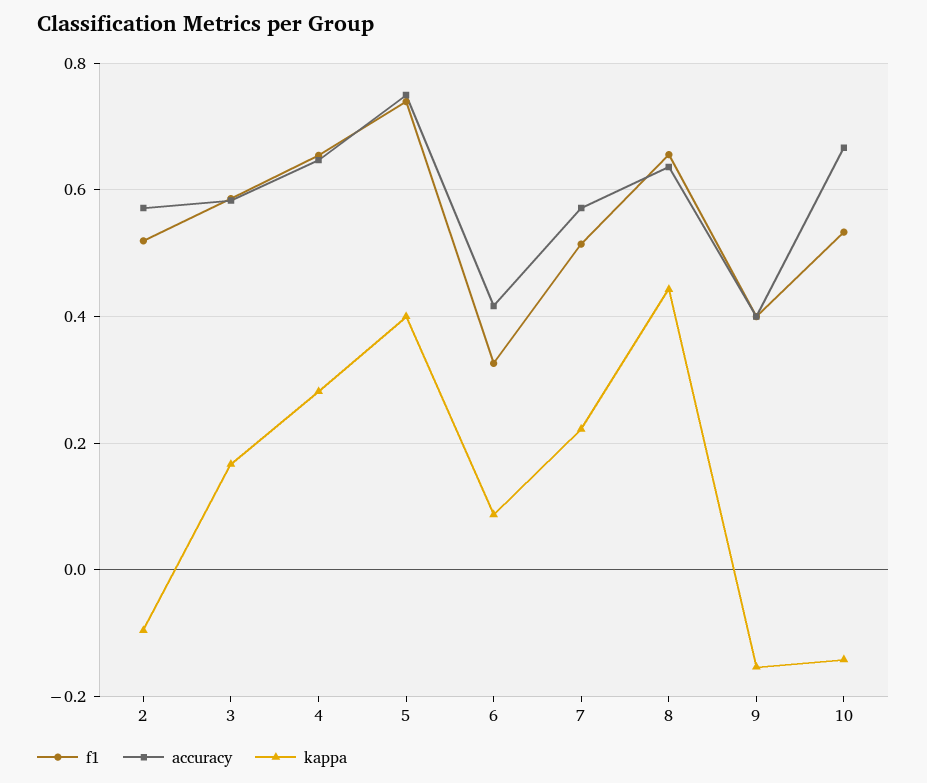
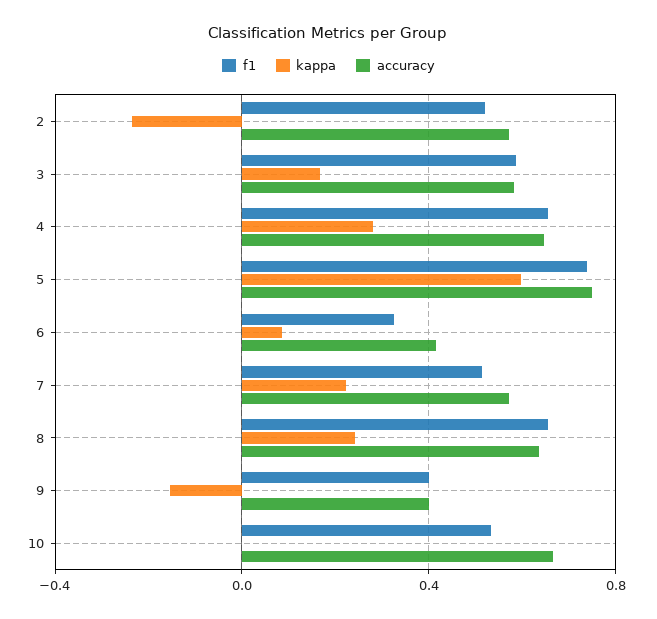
kappa, 2: -0.1 -> -0.25
kappa, 5: 0.4 -> 0.6
kappa, 8: 0.44 -> 0.25
kappa, 10: -0.14 -> 0

